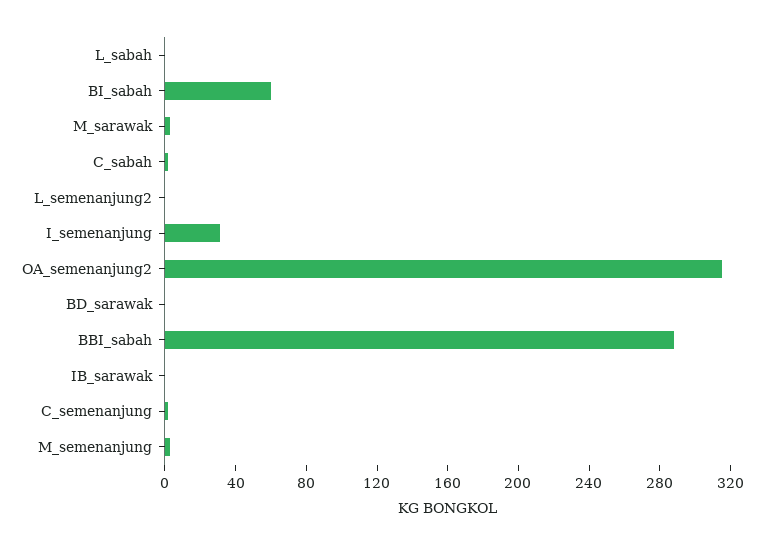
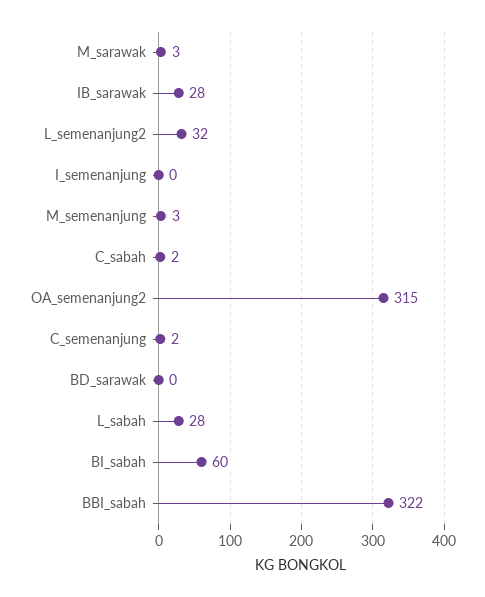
L_sabah: 0 -> 28
L_semenanjung2: 0 -> 32
I_semenanjung: 30 -> 0
BBI_sabah: 290 -> 322
IB_sarawak: 0 -> 28

